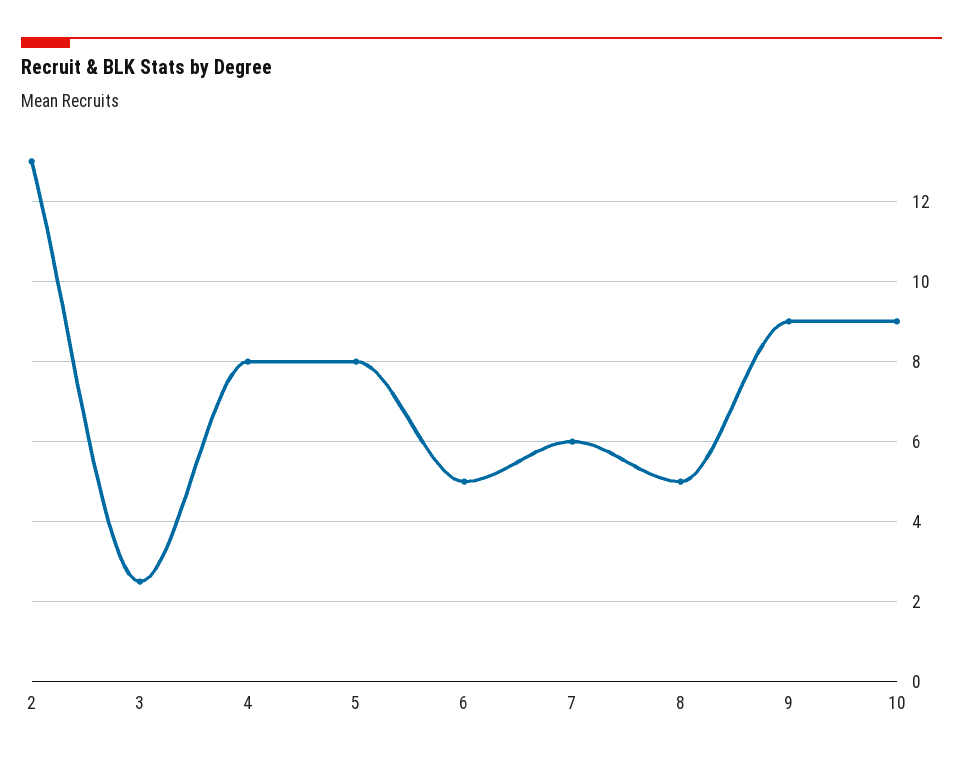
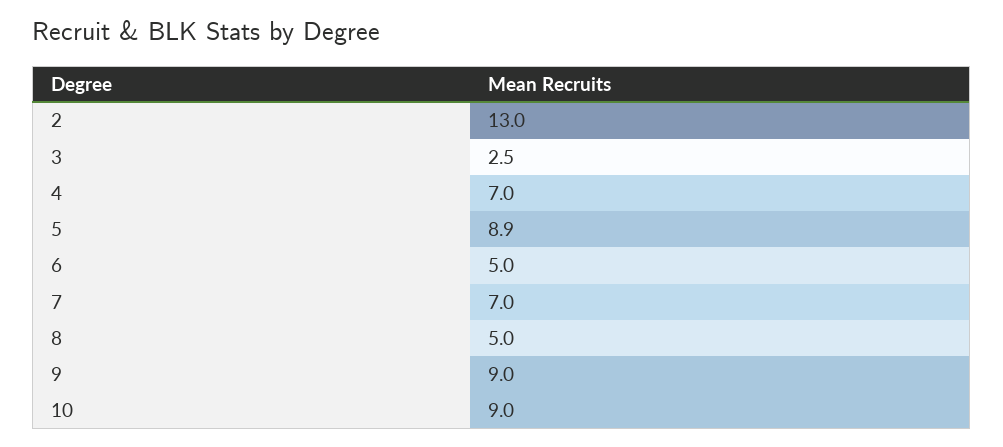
4: 8 -> 7
5: 8 -> 8.9
7: 6 -> 7

